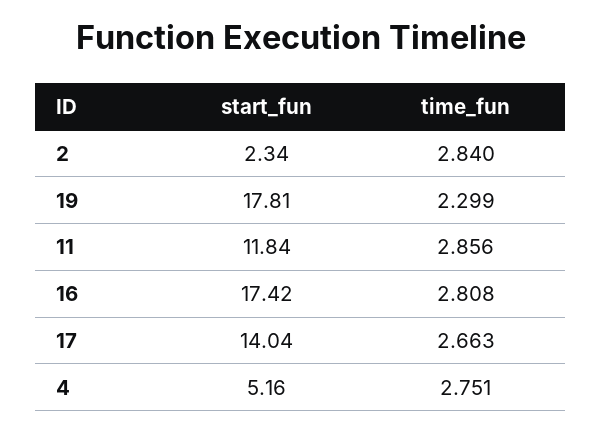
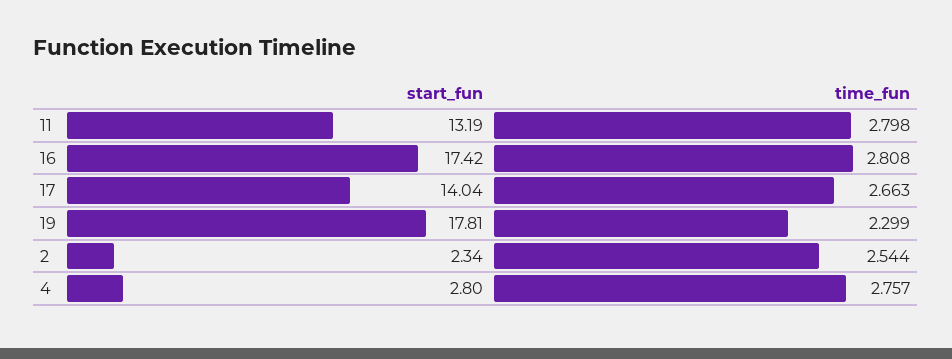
time_fun, 2: 2.84 -> 2.544
start_fun, 11: 11.84 -> 13.19
time_fun, 11: 2.856 -> 2.798
start_fun, 4: 5.16 -> 2.8
time_fun, 4: 2.751 -> 2.757

